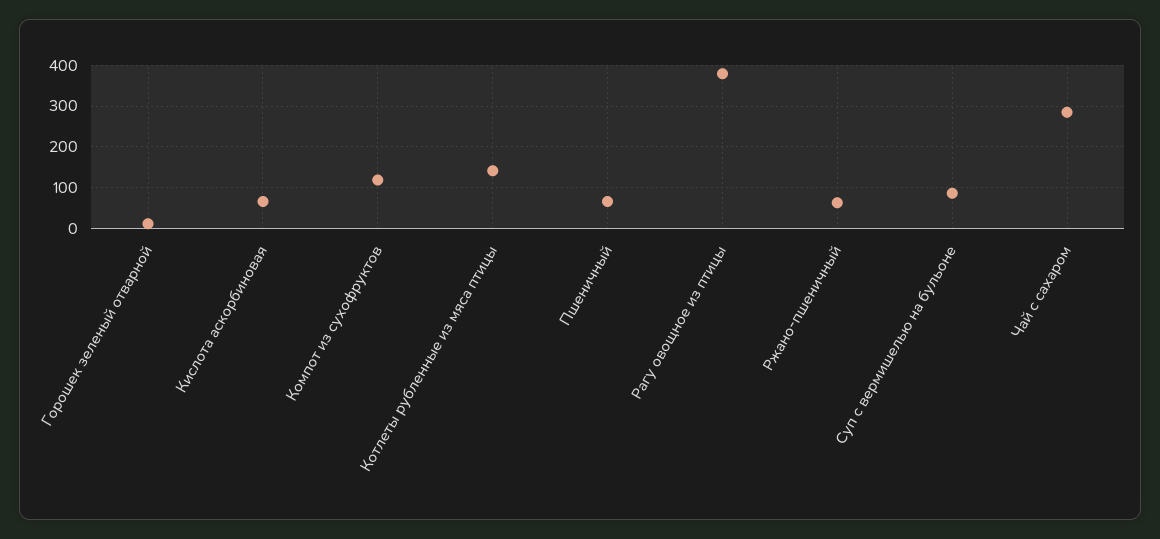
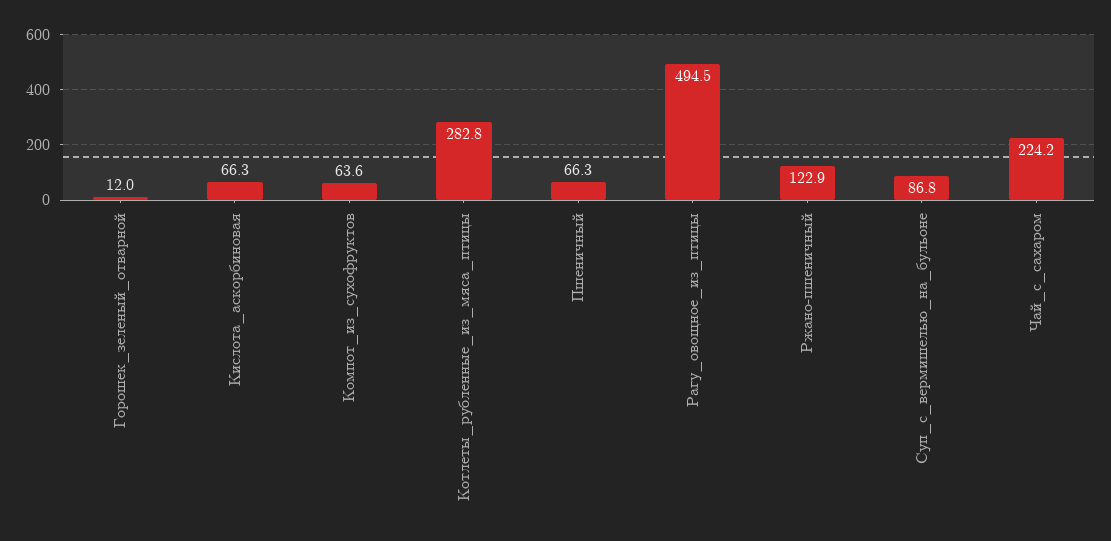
Компот из сухофруктов: 120 -> 63.6
Котлеты рубленные из мяса птицы: 140 -> 282.8
Рагу овощное из птицы: 380 -> 494.5
Ржано-пшеничный: 60 -> 122.9
Чай с сахаром: 280 -> 224.2

